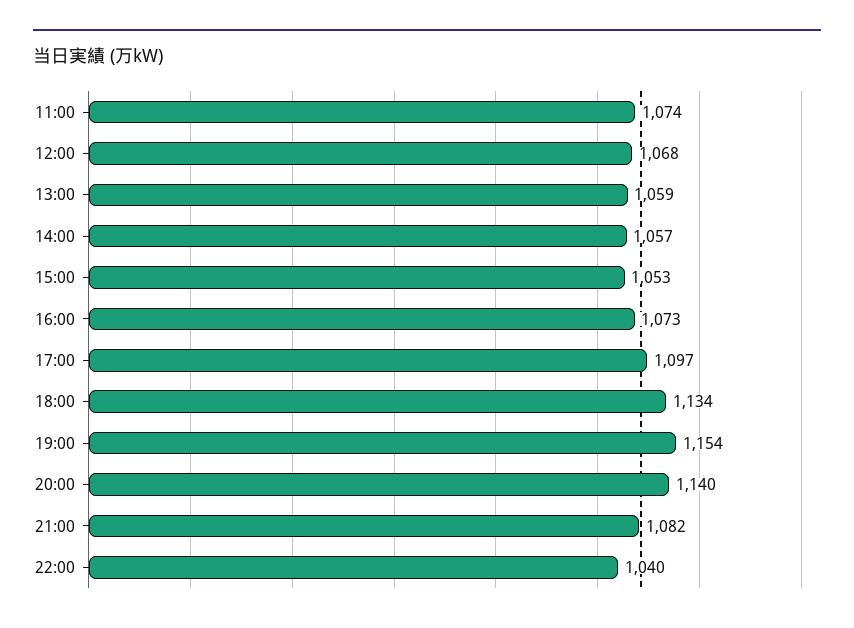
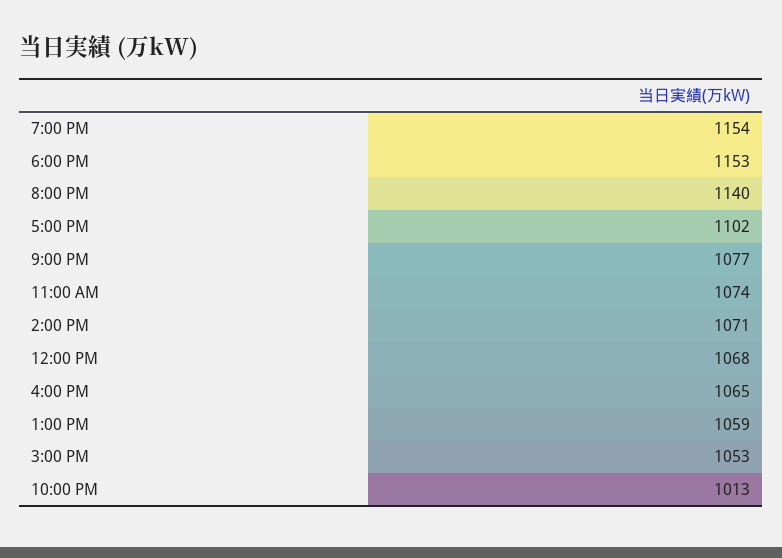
14:00: 1057 -> 1071
16:00: 1073 -> 1065
17:00: 1097 -> 1102
18:00: 1134 -> 1153
21:00: 1082 -> 1077
22:00: 1040 -> 1013

